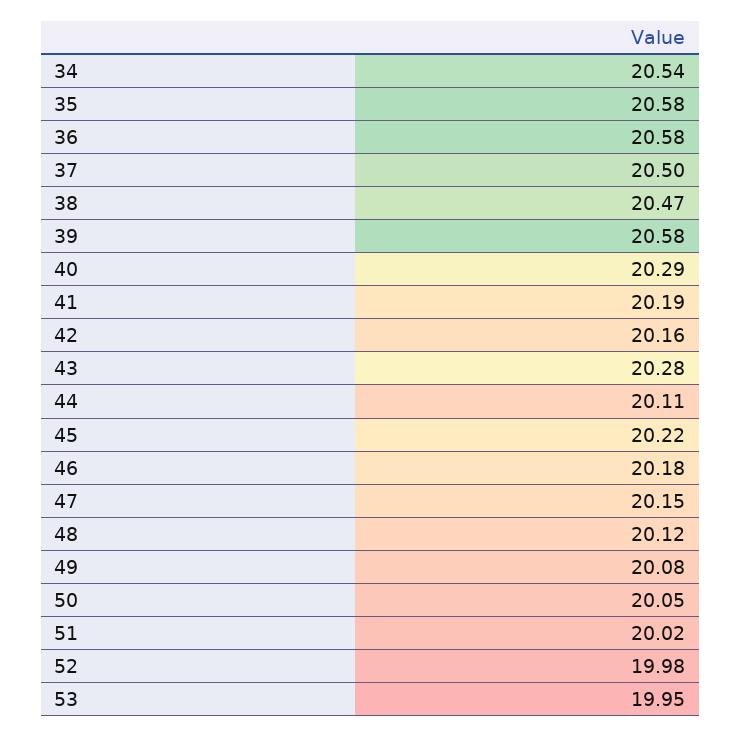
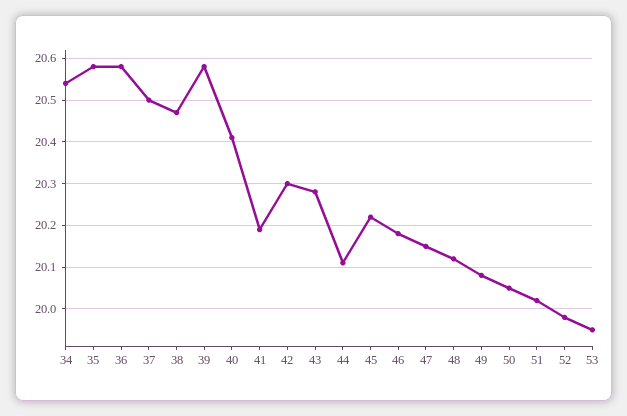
40: 20.29 -> 20.4
42: 20.16 -> 20.3

